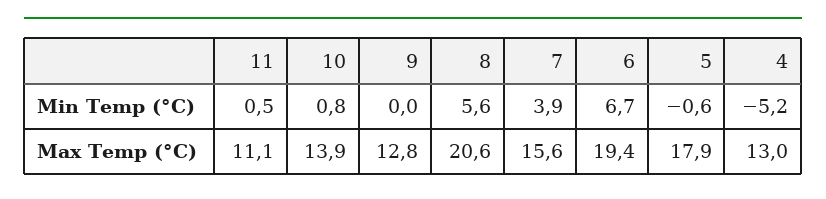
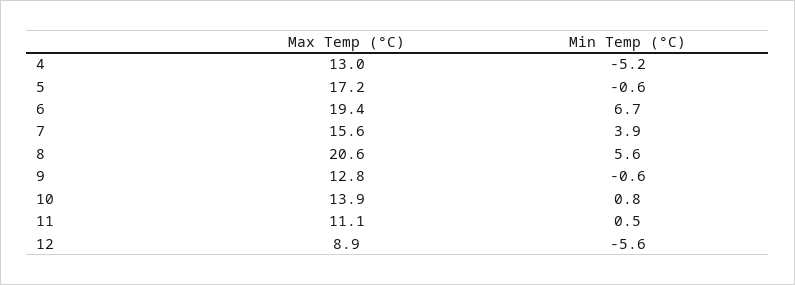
9, Min Temp (°C): 0 -> -0.6
5, Max Temp (°C): 17.9 -> 17.2
12, Max Temp (°C): none -> 8.9
12, Min Temp (°C): none -> -5.6

